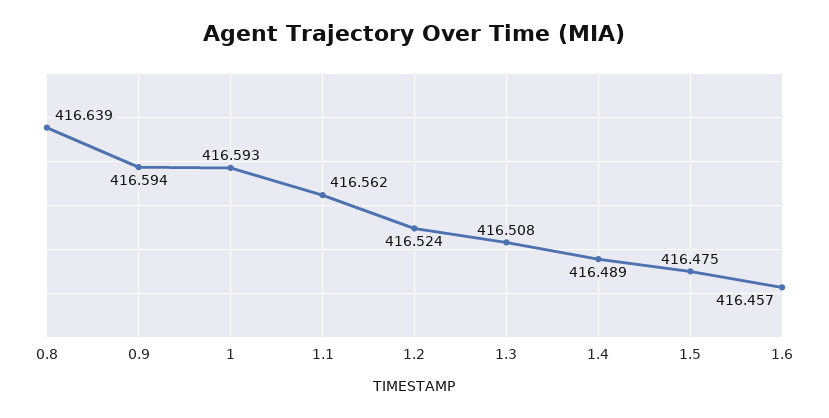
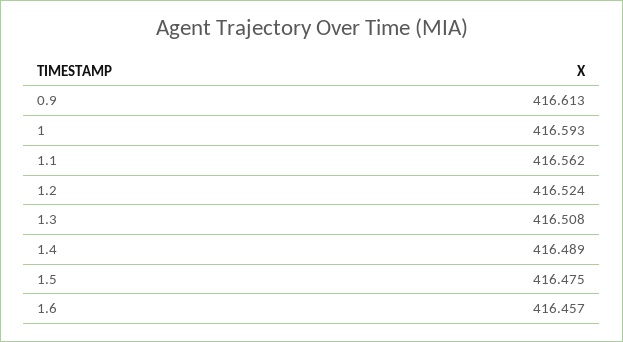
0.8: 416.639 -> none
0.9: 416.594 -> 416.613

